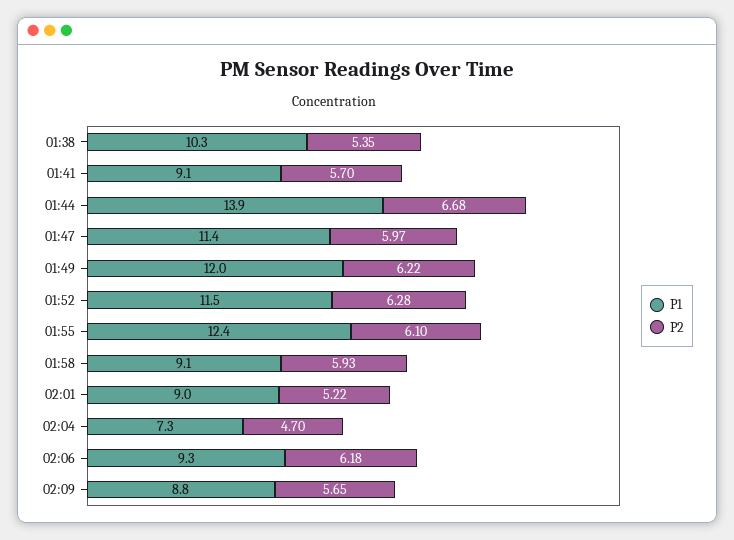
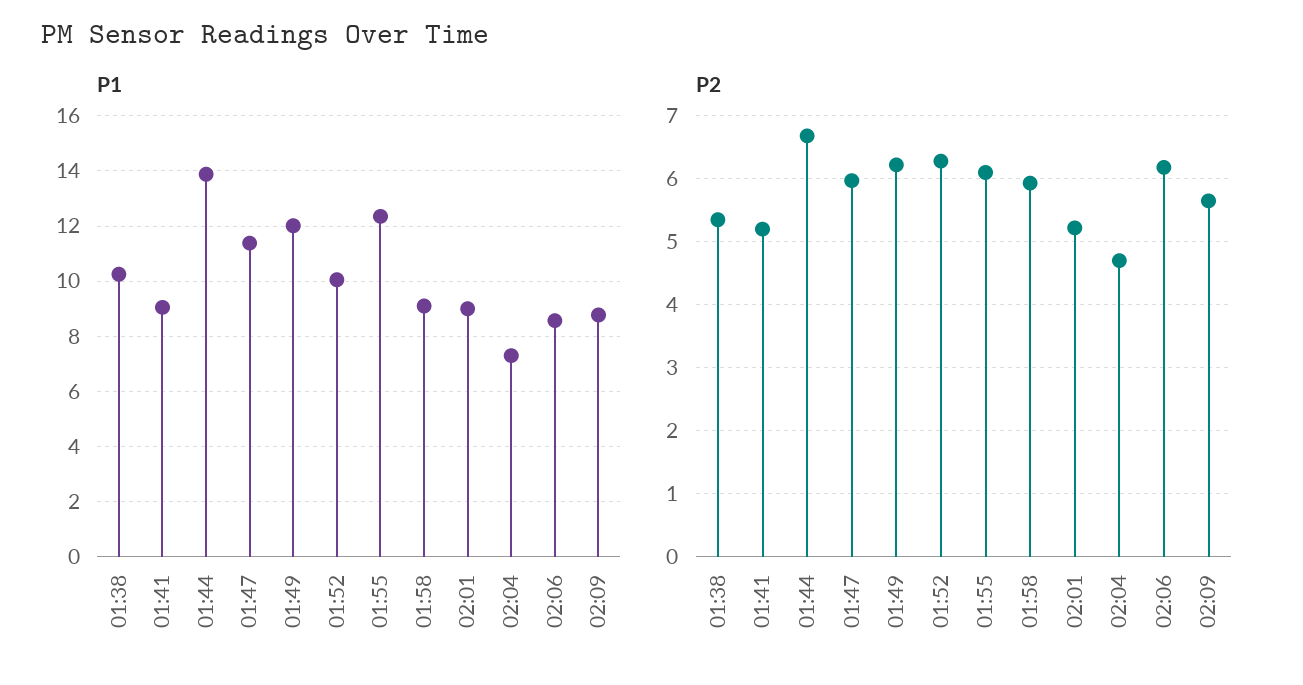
P2, 01:41: 5.7 -> 5.2
P1, 01:52: 11.5 -> 10
P1, 02:06: 9.3 -> 8.5

